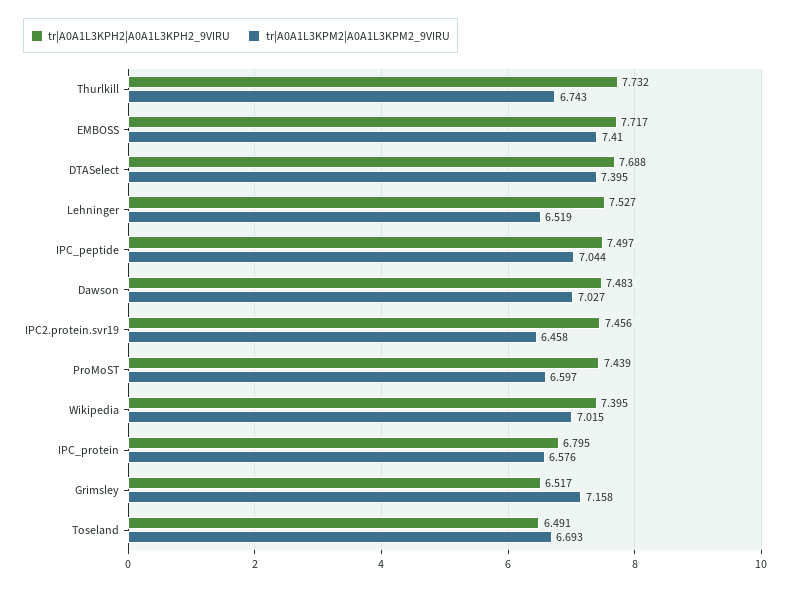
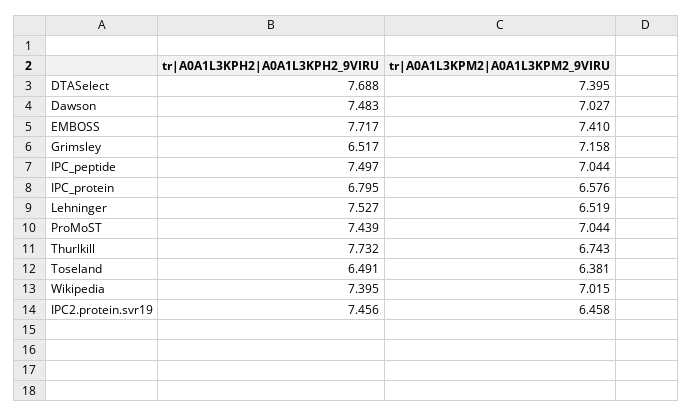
tr|A0A1L3KPM2|A0A1L3KPM2_9VIRU, ProMoST: 6.597 -> 7.044
tr|A0A1L3KPM2|A0A1L3KPM2_9VIRU, Toseland: 6.693 -> 6.381

